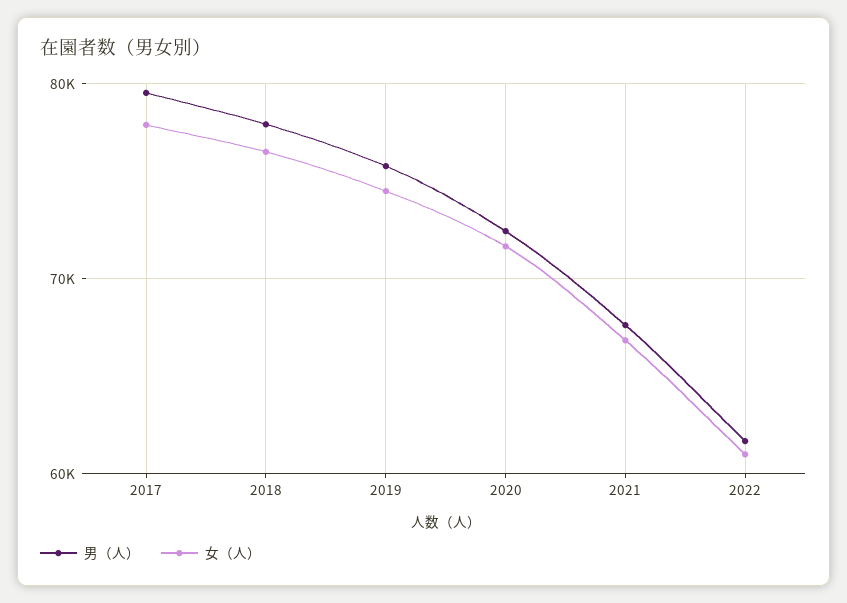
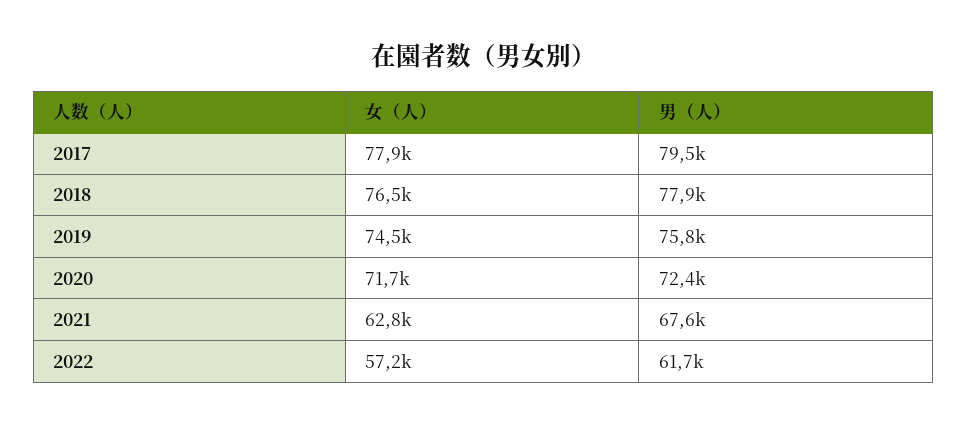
女（人）, 2021: 67000 -> 62800
女（人）, 2022: 61000 -> 57200

